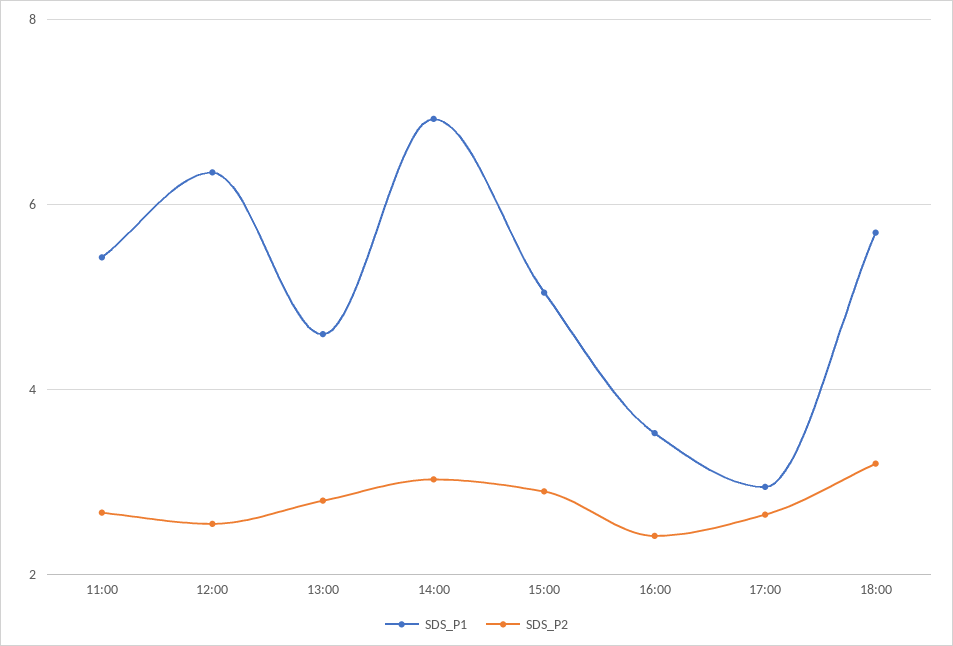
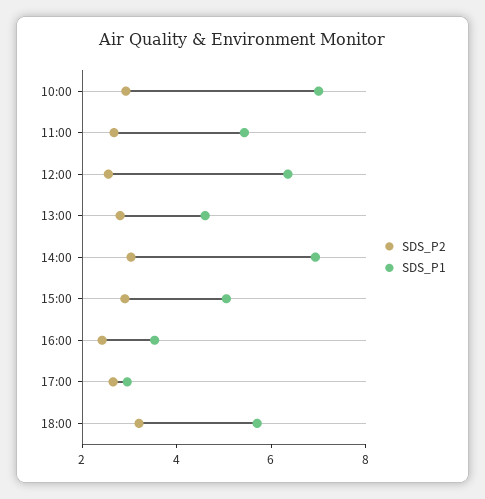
SDS_P2, 10:00: none -> 3
SDS_P1, 10:00: none -> 7

